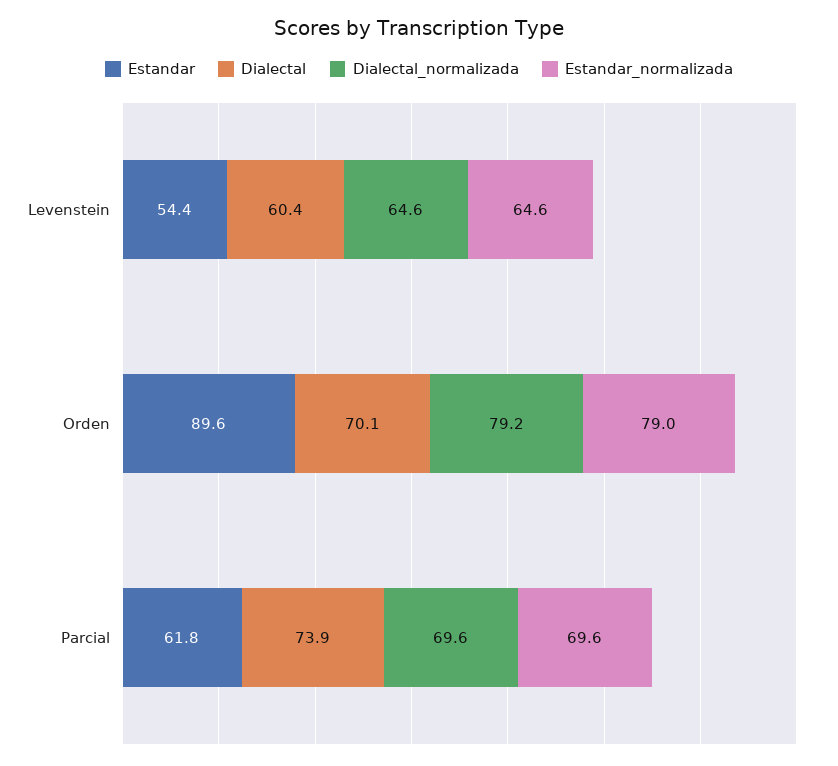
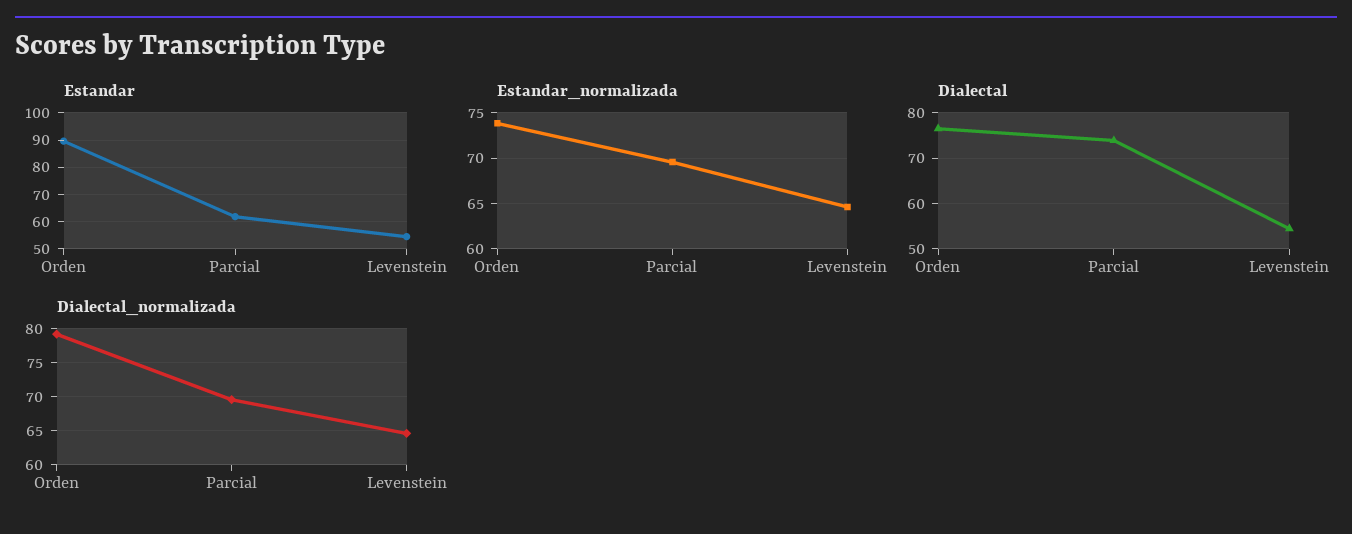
Dialectal, Levenstein: 60.4 -> 54
Dialectal, Orden: 70.1 -> 76
Estandar_normalizada, Orden: 79 -> 74

